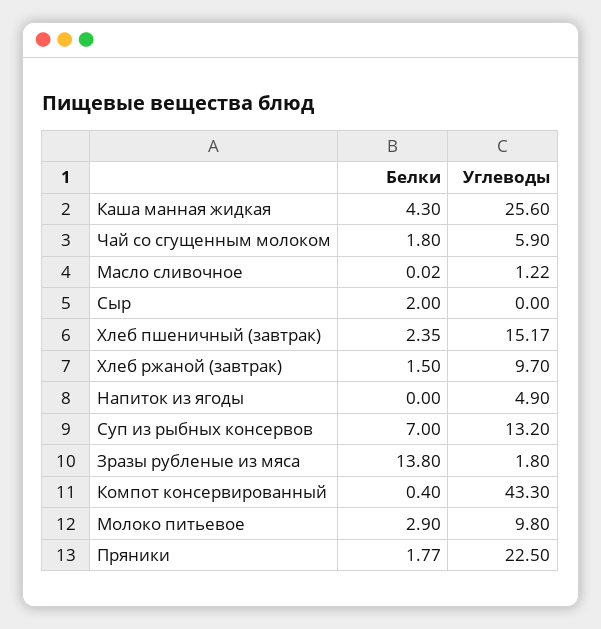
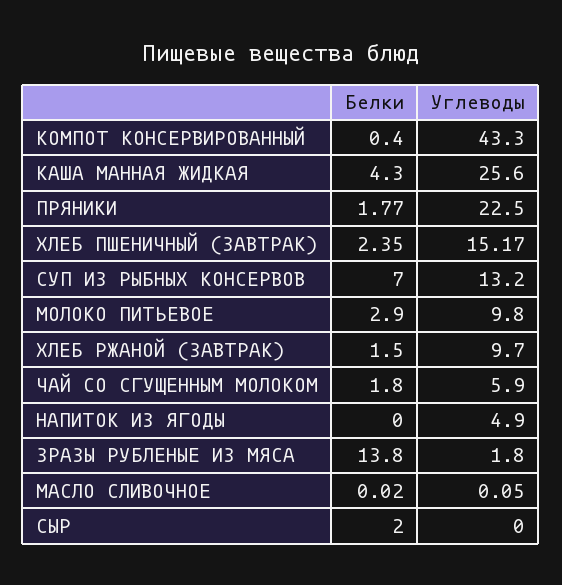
Углеводы, Масло сливочное: 1.22 -> 0.05

